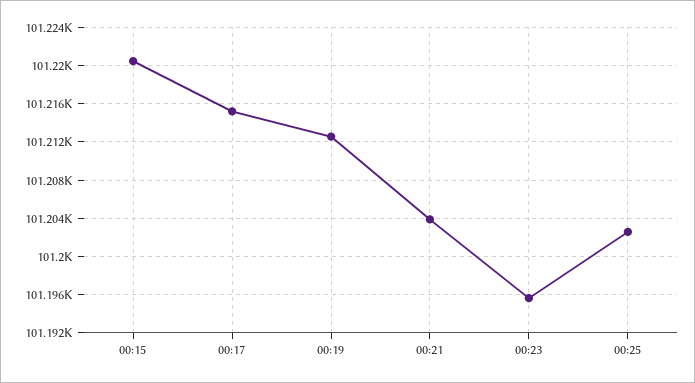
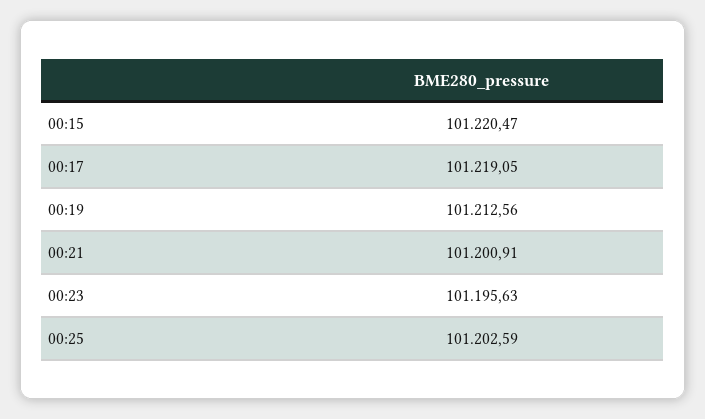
00:17: 101215 -> 101219.05
00:21: 101204 -> 101200.91

